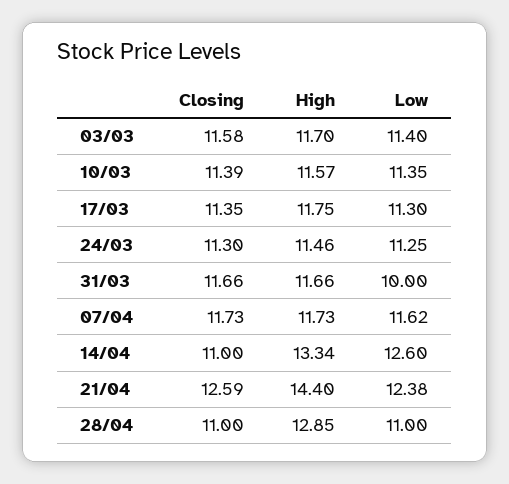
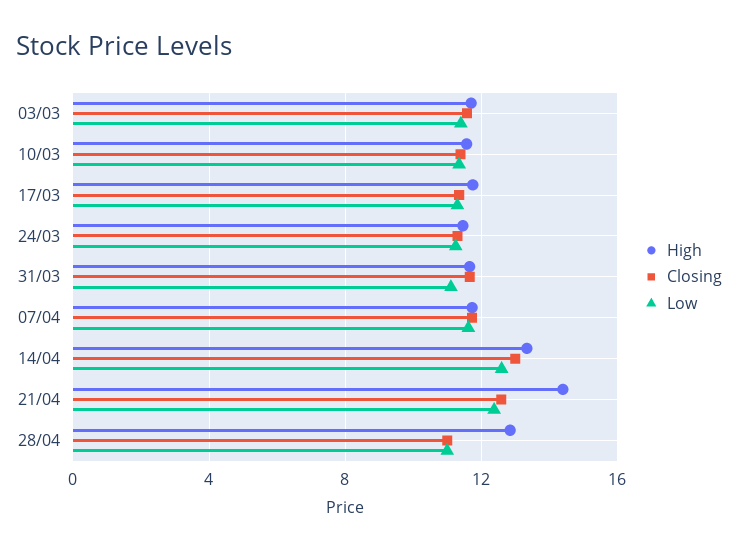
Low, 31/03: 10 -> 11
Closing, 14/04: 11 -> 13

